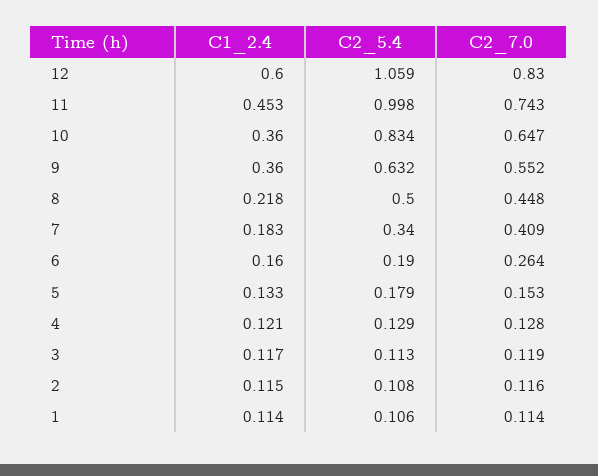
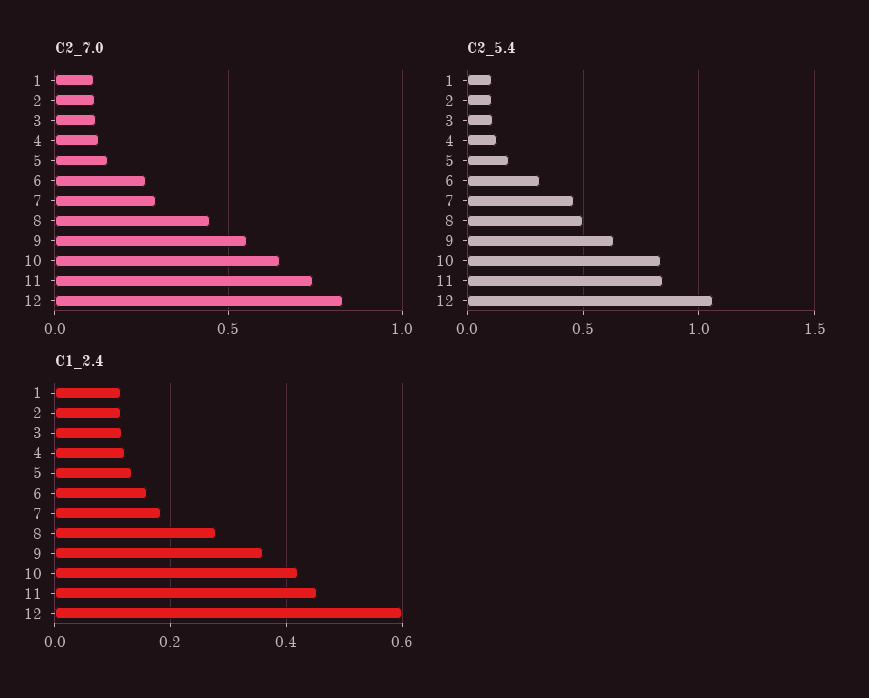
C2_5.4, 11: 0.998 -> 0.85
C1_2.4, 10: 0.36 -> 0.42
C1_2.4, 8: 0.218 -> 0.28
C2_5.4, 7: 0.34 -> 0.45
C2_7.0, 7: 0.409 -> 0.3
C2_5.4, 6: 0.19 -> 0.3

